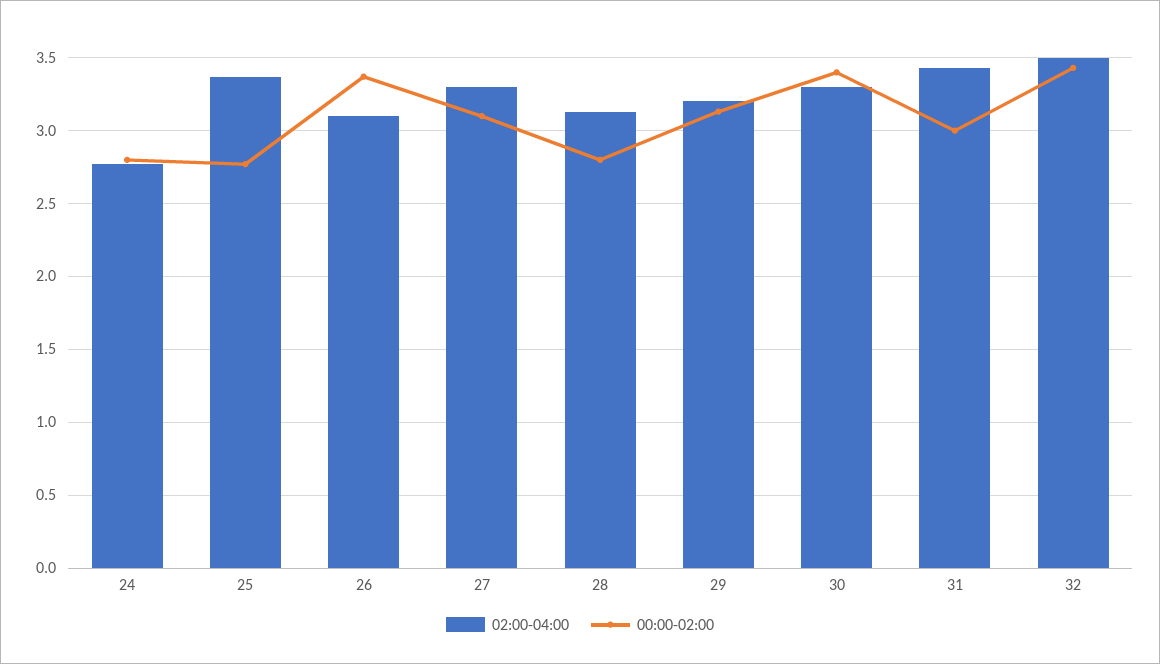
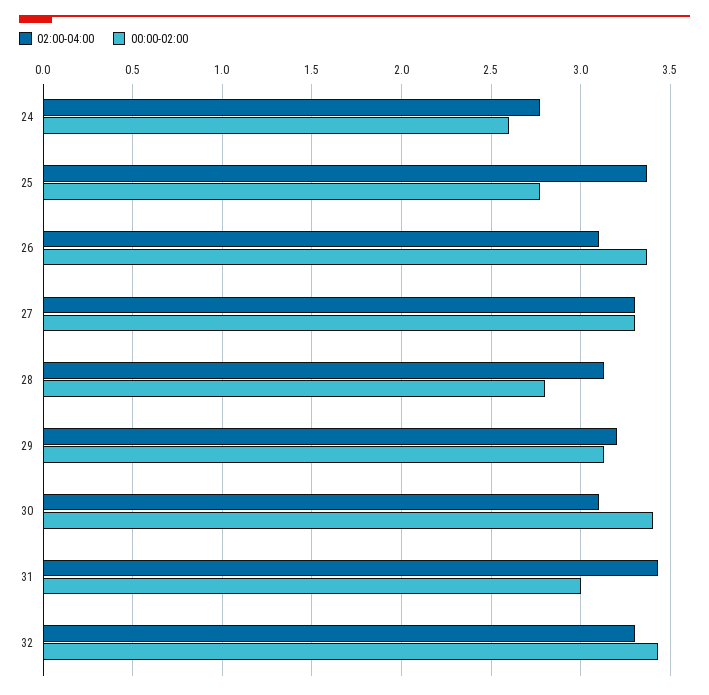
00:00-02:00, 24: 2.8 -> 2.6
00:00-02:00, 27: 3.1 -> 3.3
02:00-04:00, 30: 3.3 -> 3.1
02:00-04:00, 32: 3.5 -> 3.3

